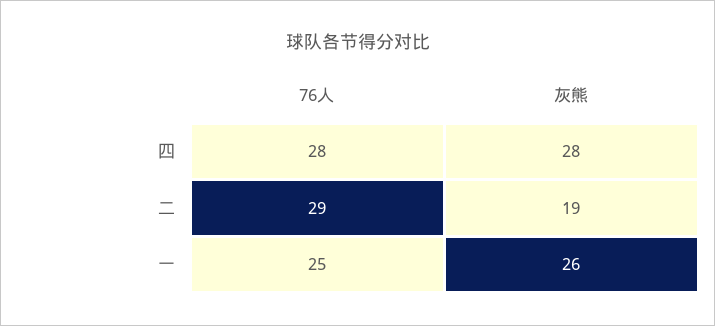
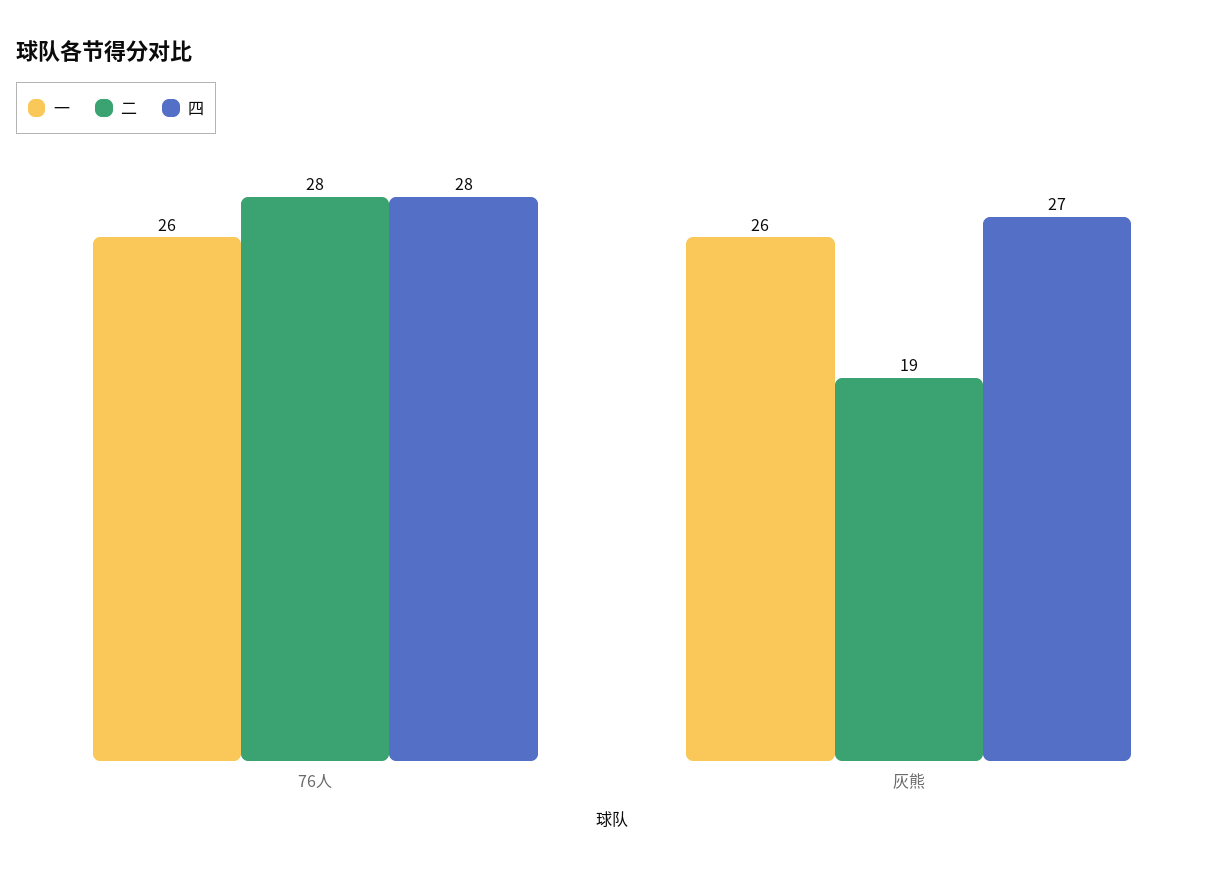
四, 灰熊: 28 -> 27
二, 76人: 29 -> 28
一, 76人: 25 -> 26

